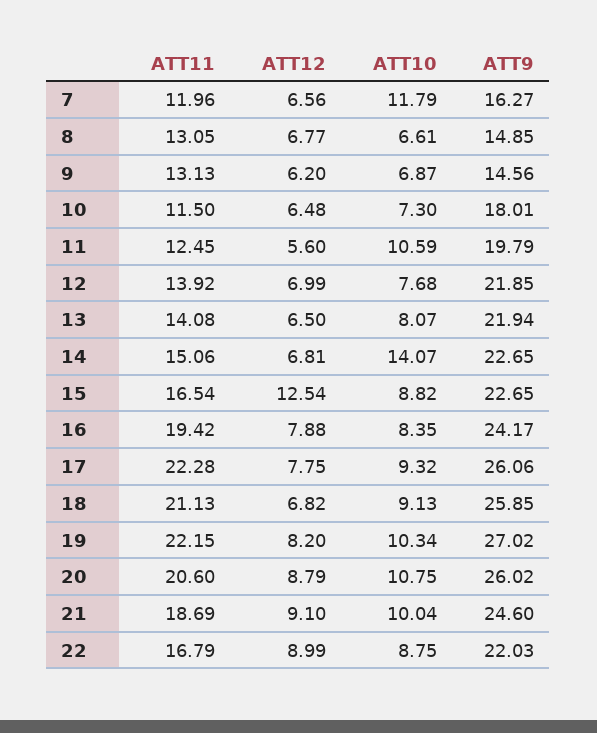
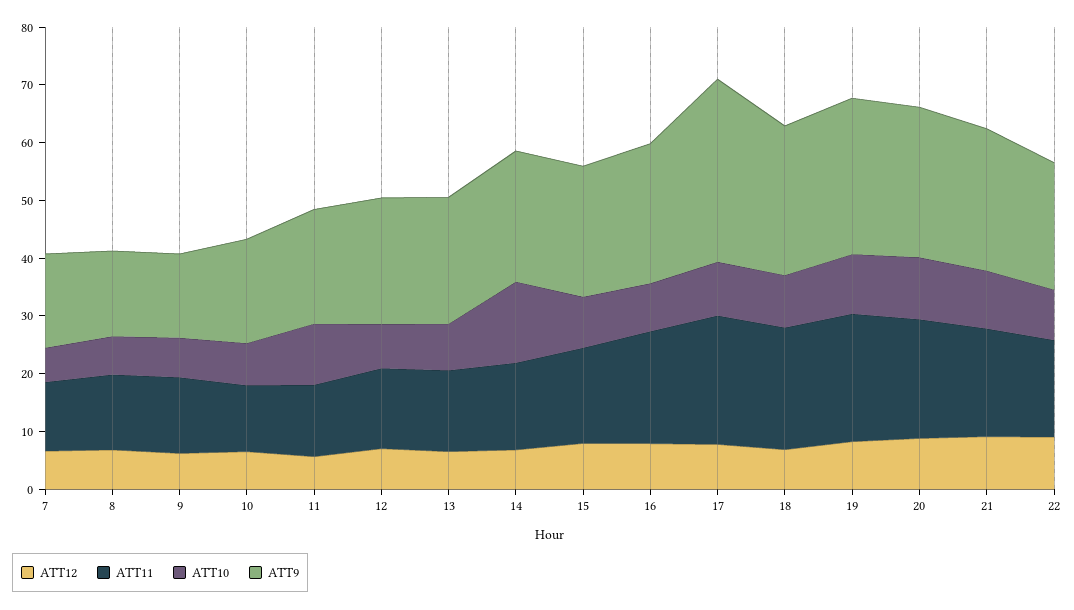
ATT10, 7: 11.79 -> 6
ATT12, 15: 12.54 -> 8
ATT9, 17: 26.06 -> 32

